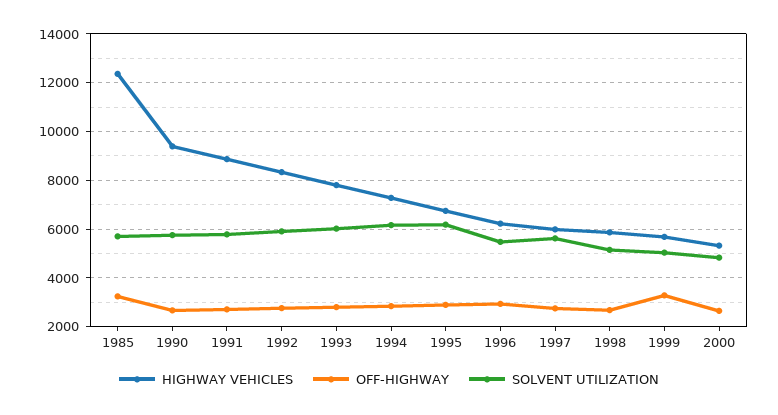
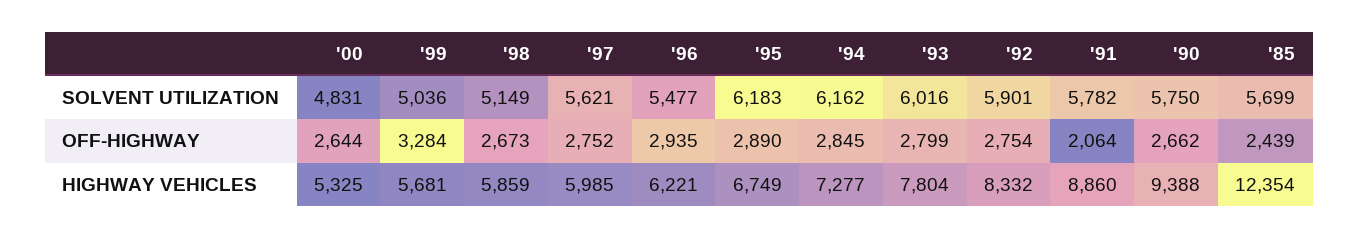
OFF-HIGHWAY, 1985: 3250 -> 2439
OFF-HIGHWAY, 1991: 2750 -> 2064

